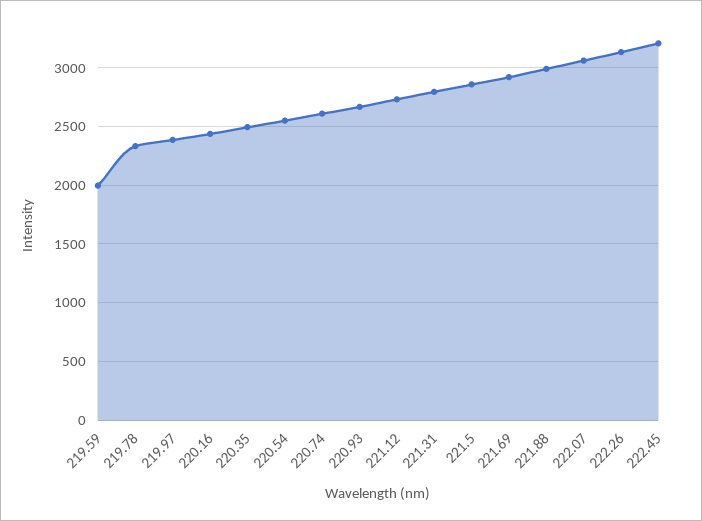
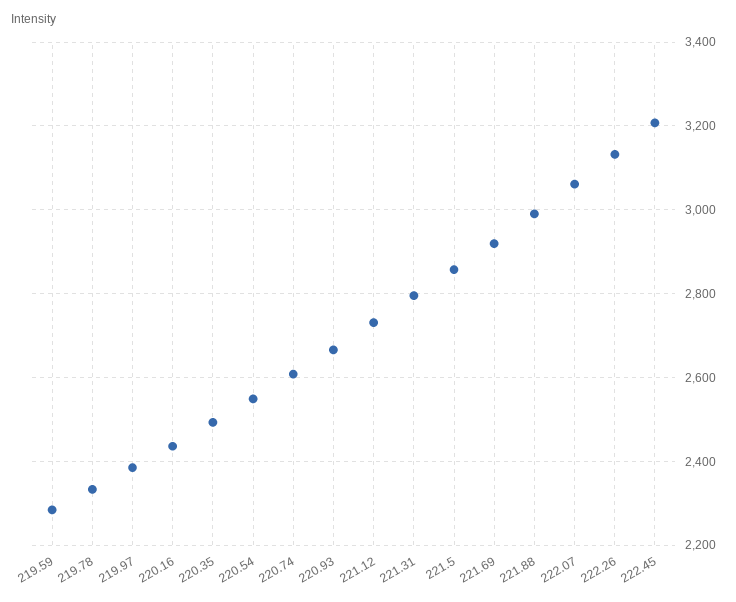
219.59: 2000 -> 2280

